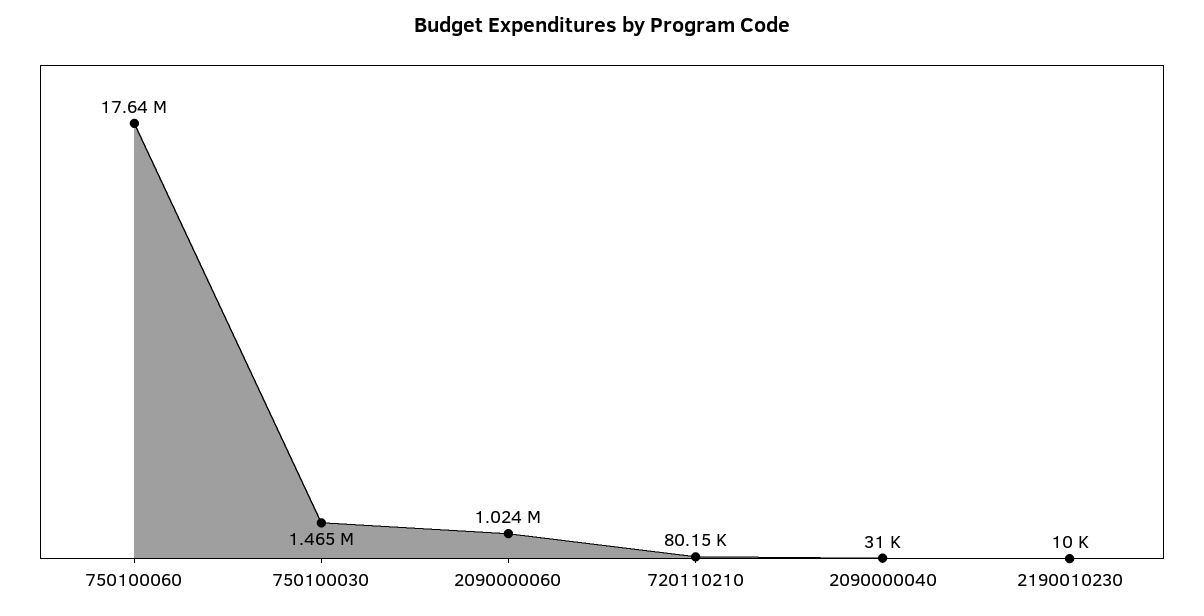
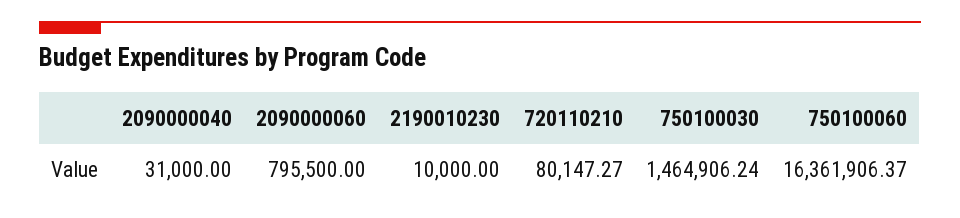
750100060: 17640000 -> 16361906.37
2090000060: 1024000 -> 795500

